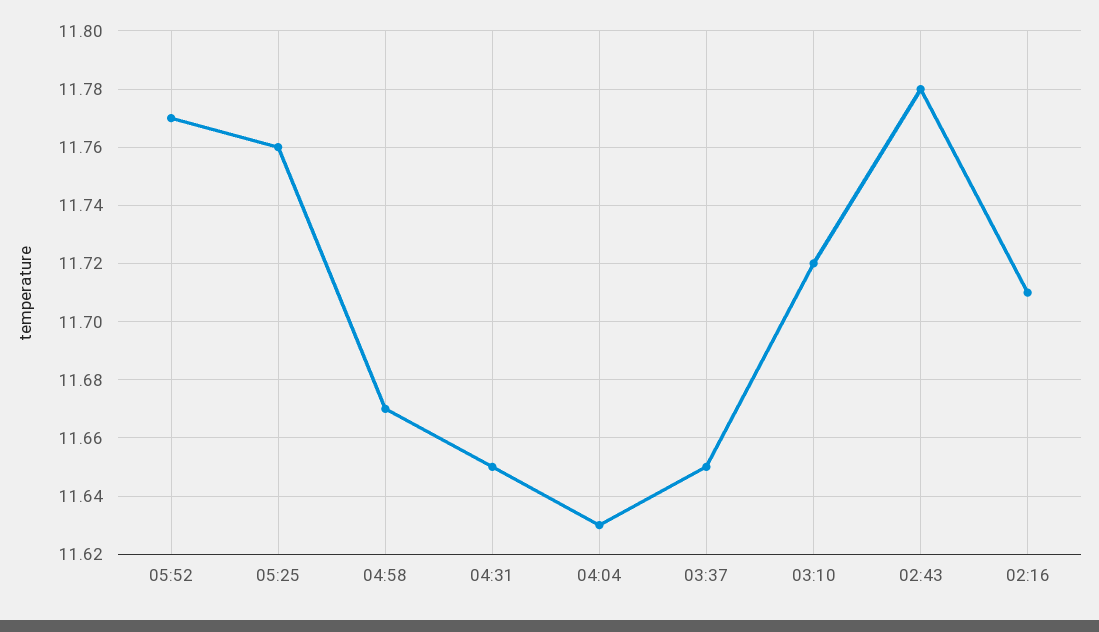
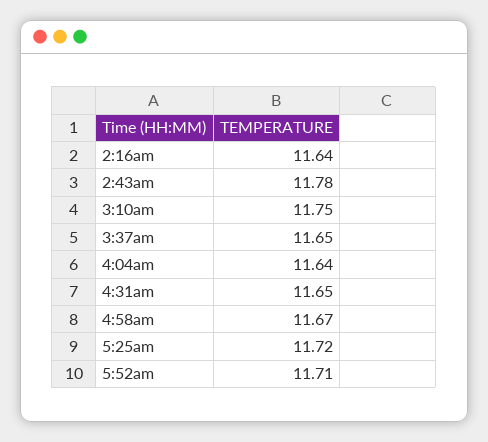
05:52: 11.77 -> 11.71
05:25: 11.76 -> 11.72
04:04: 11.63 -> 11.64
03:10: 11.72 -> 11.75
02:16: 11.71 -> 11.64

